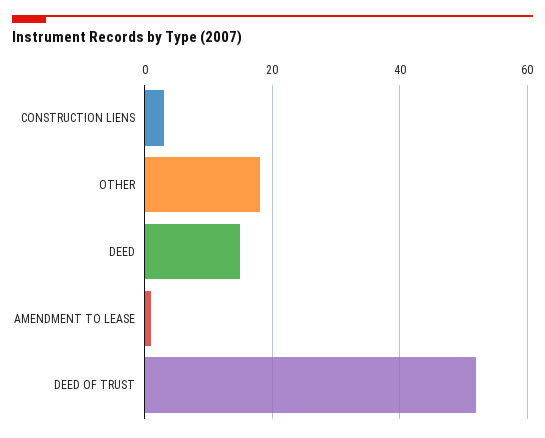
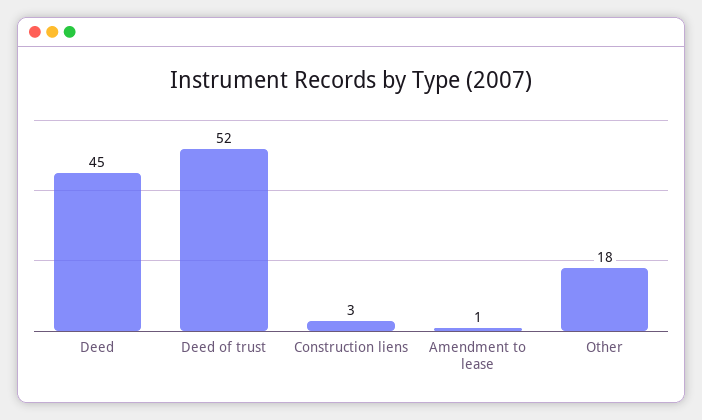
DEED: 15 -> 45

